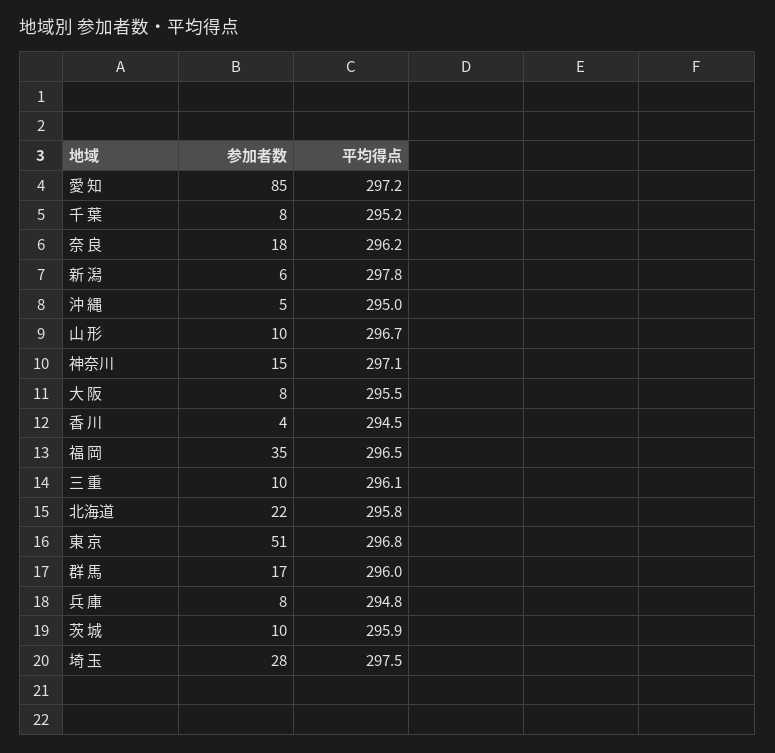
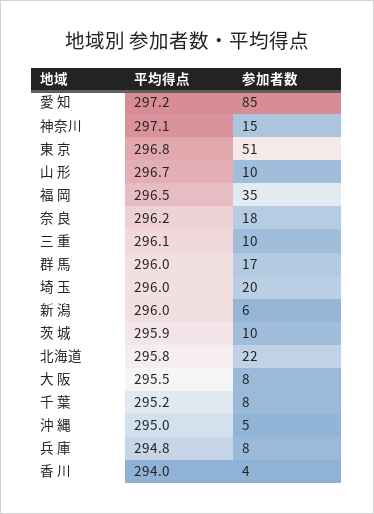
平均得点, 新 潟: 297.8 -> 296
平均得点, 香 川: 294.5 -> 294
参加者数, 埼 玉: 28 -> 20
平均得点, 埼 玉: 297.5 -> 296

